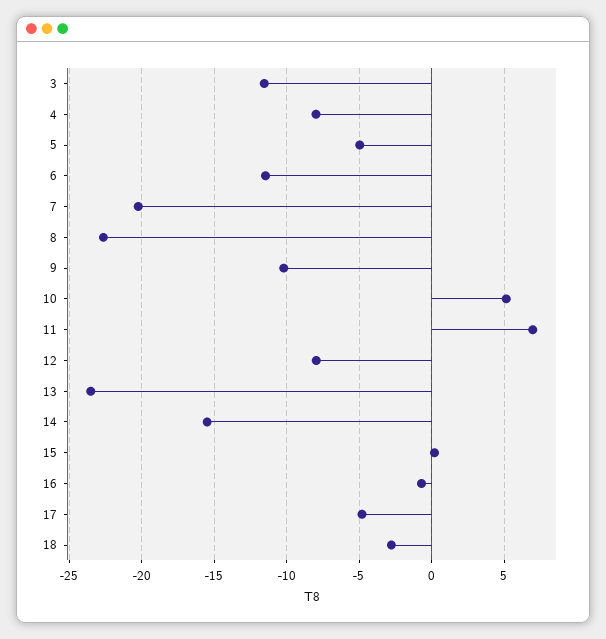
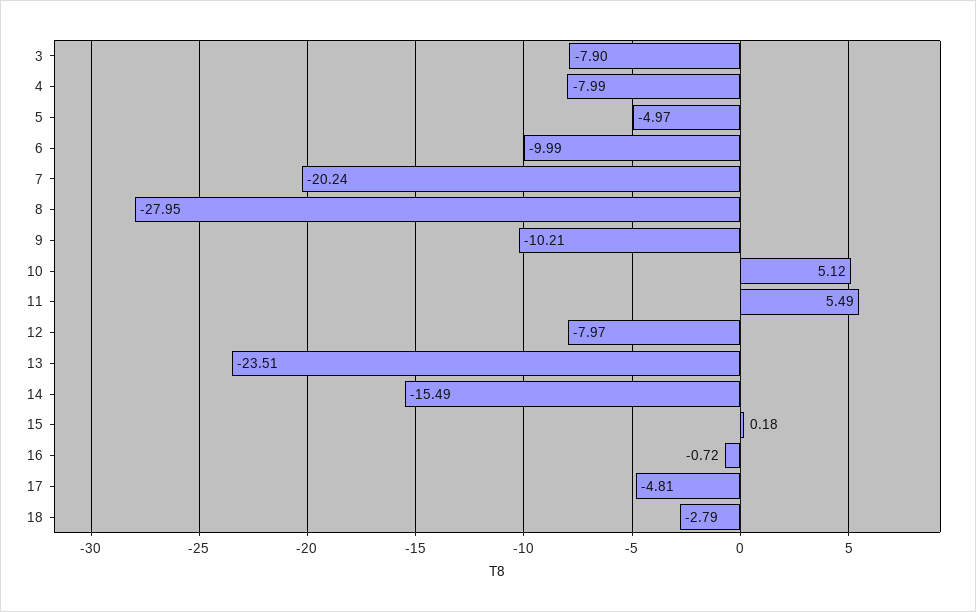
3: -11.5 -> -7.9
6: -11.5 -> -9.99
8: -22.5 -> -27.95
11: 7 -> 5.49

